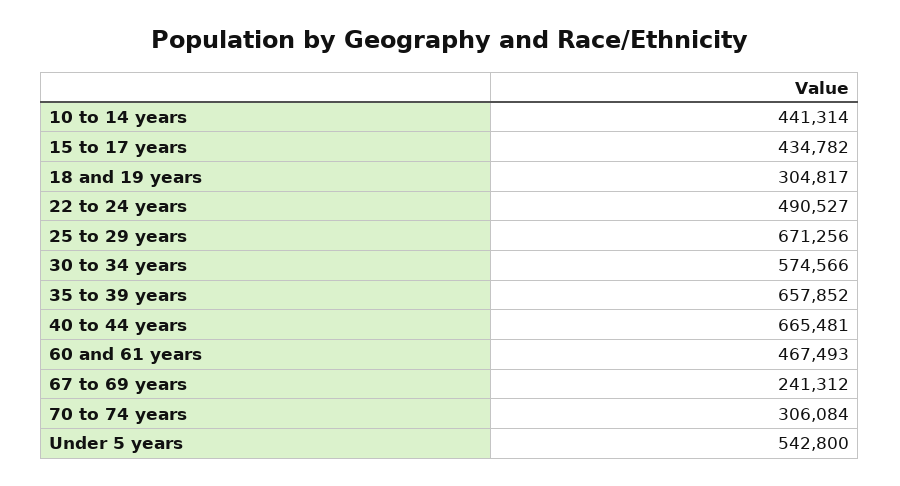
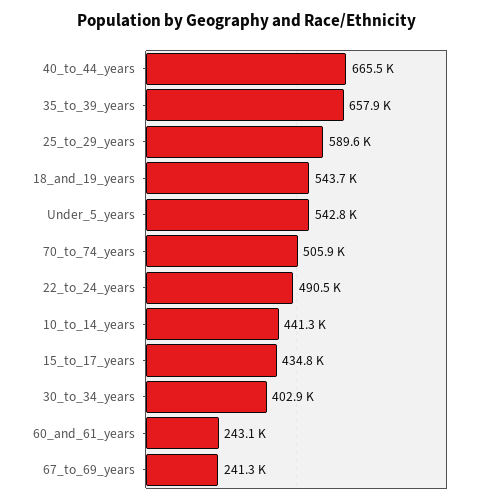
18 and 19 years: 304817 -> 543700
25 to 29 years: 671256 -> 589600
30 to 34 years: 574566 -> 402900
60 and 61 years: 467493 -> 243100
70 to 74 years: 306084 -> 505900

